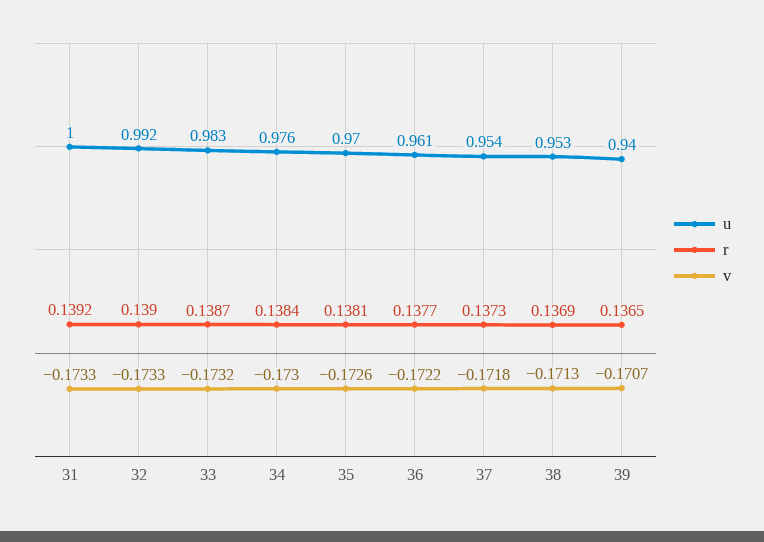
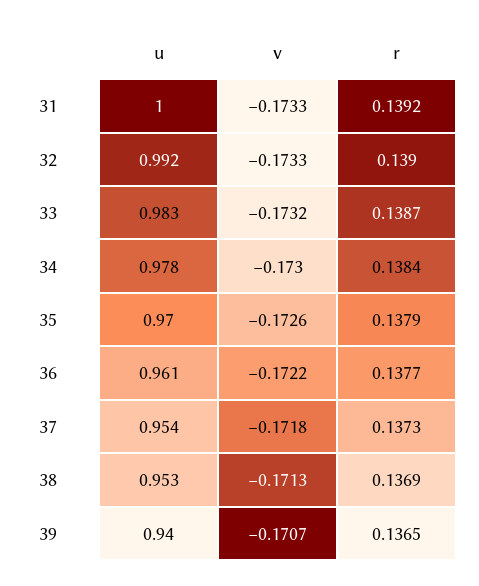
u, 34: 0.976 -> 0.978
r, 35: 0.1381 -> 0.1379

